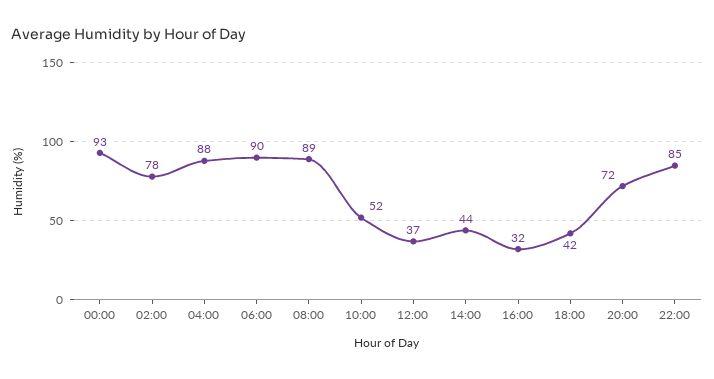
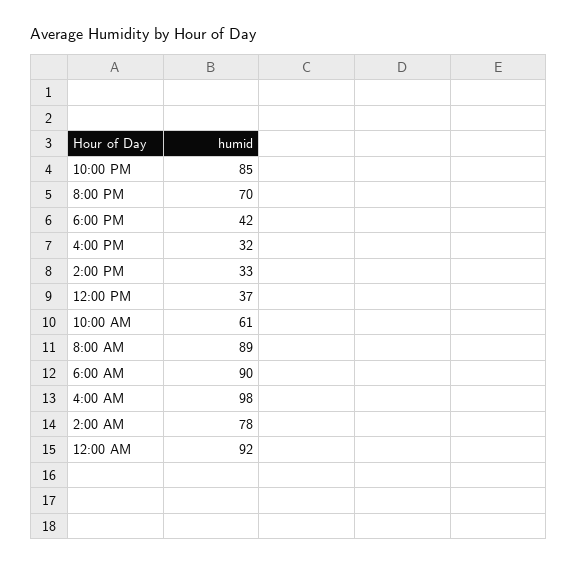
00:00: 93 -> 92
04:00: 88 -> 98
10:00: 52 -> 61
14:00: 44 -> 33
20:00: 72 -> 70

